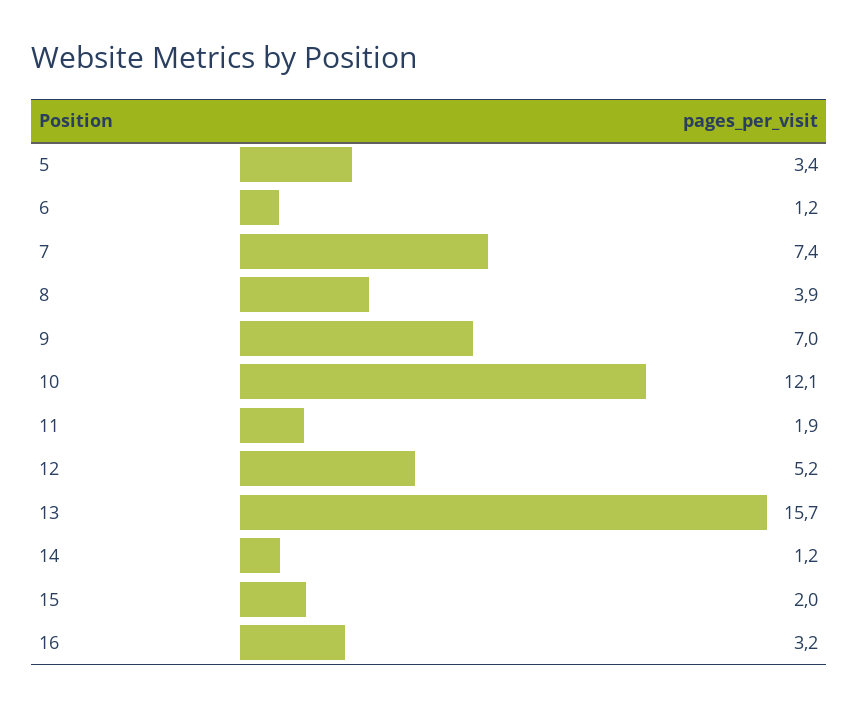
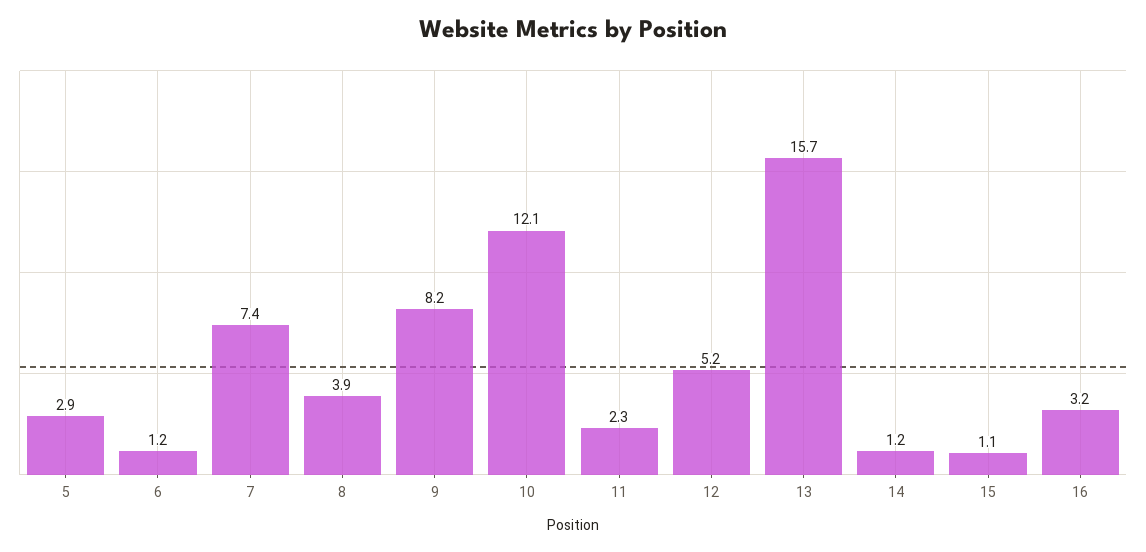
5: 3.4 -> 2.9
9: 7 -> 8.2
11: 1.9 -> 2.3
15: 2 -> 1.1

